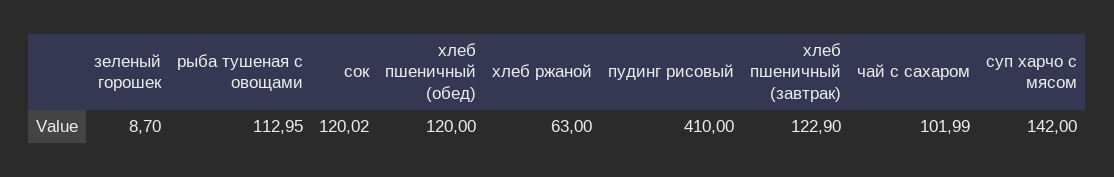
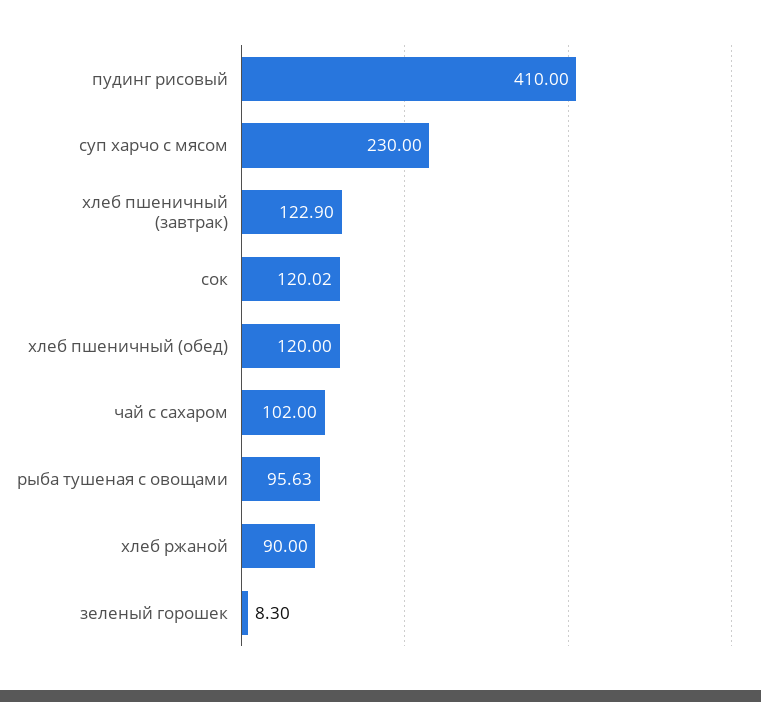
зеленый горошек: 8.7 -> 8.3
рыба тушеная с овощами: 112.95 -> 95.63
хлеб ржаной: 63 -> 90
чай с сахаром: 101.99 -> 102
суп харчо с мясом: 142 -> 230

